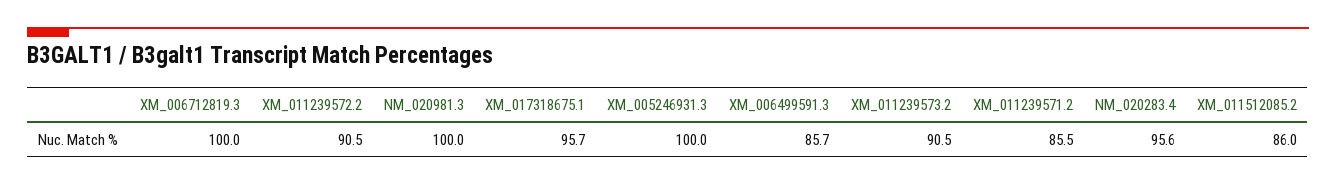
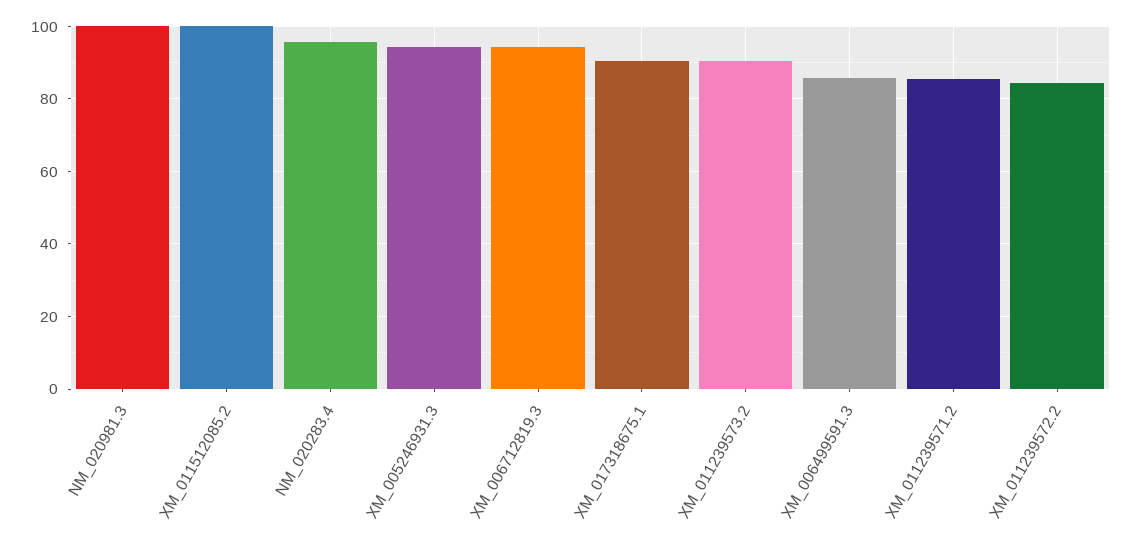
XM_006712819.3: 100 -> 94
XM_011239572.2: 90.5 -> 84
XM_017318675.1: 95.7 -> 90
XM_005246931.3: 100 -> 94
XM_011512085.2: 86 -> 100

